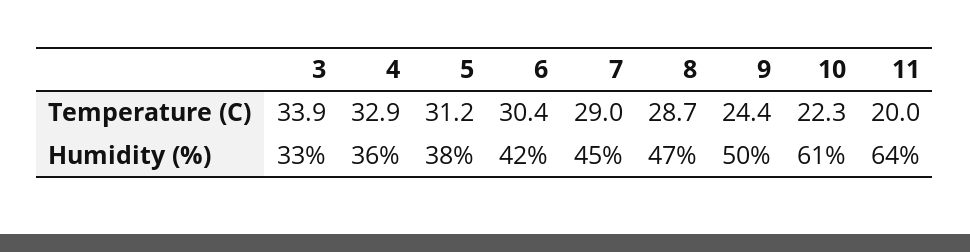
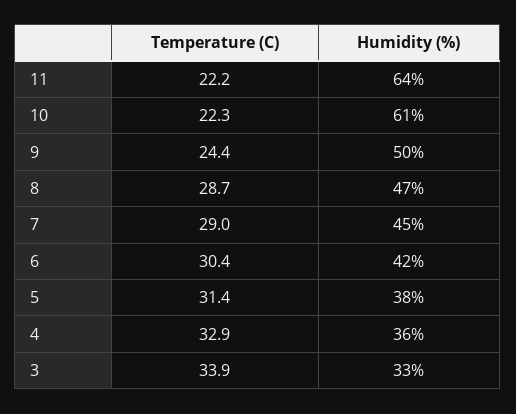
5, Temperature (C): 31.2 -> 31.4
11, Temperature (C): 20 -> 22.2

